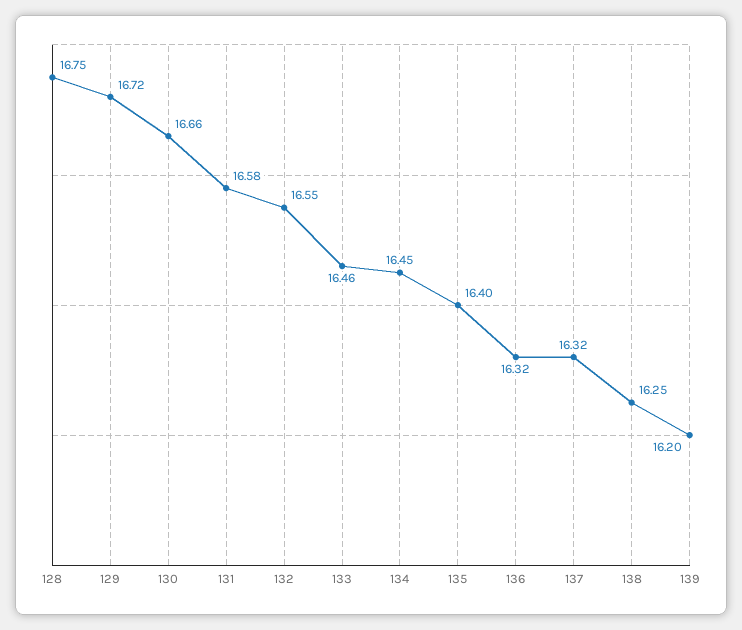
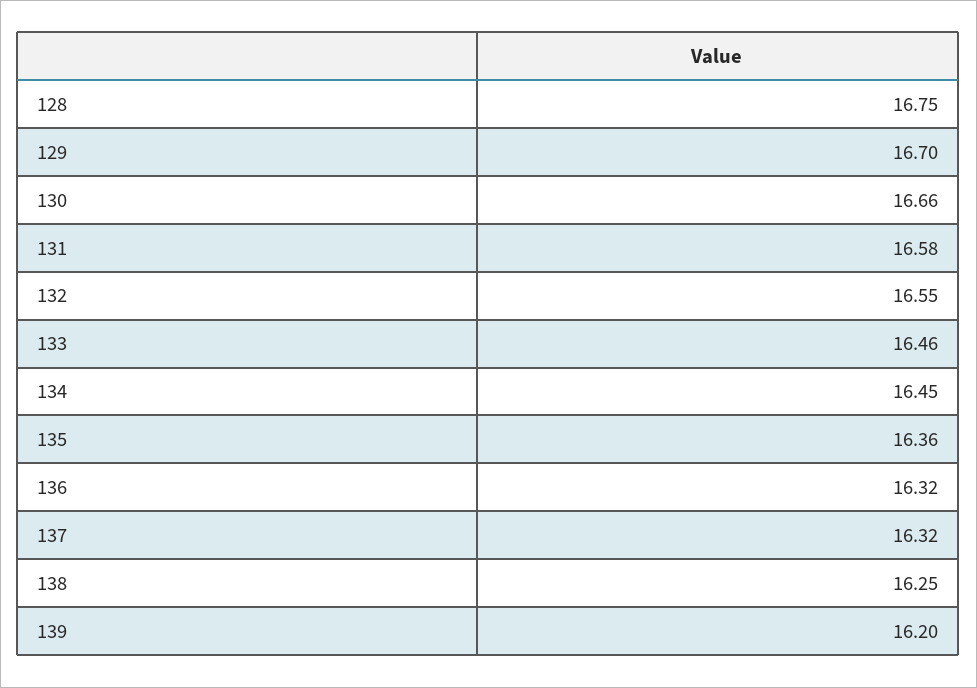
129: 16.72 -> 16.7
135: 16.4 -> 16.36

